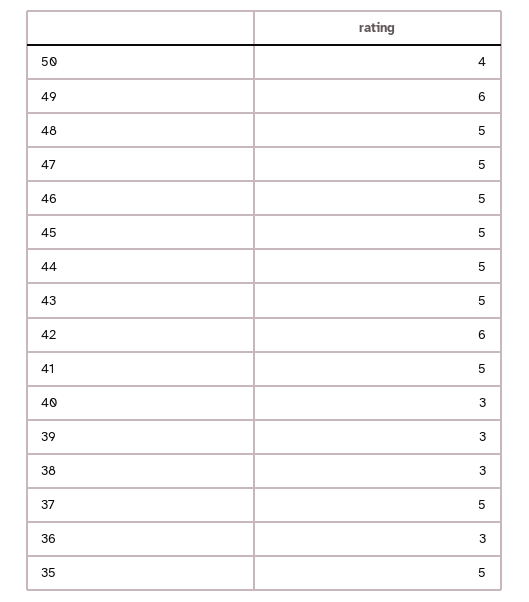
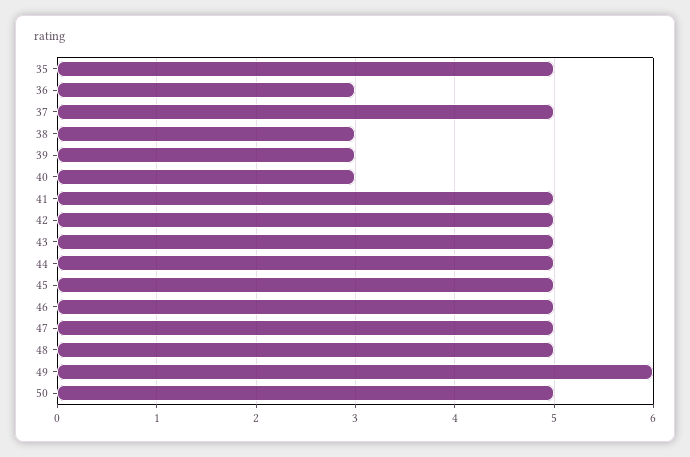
50: 4 -> 5
42: 6 -> 5

